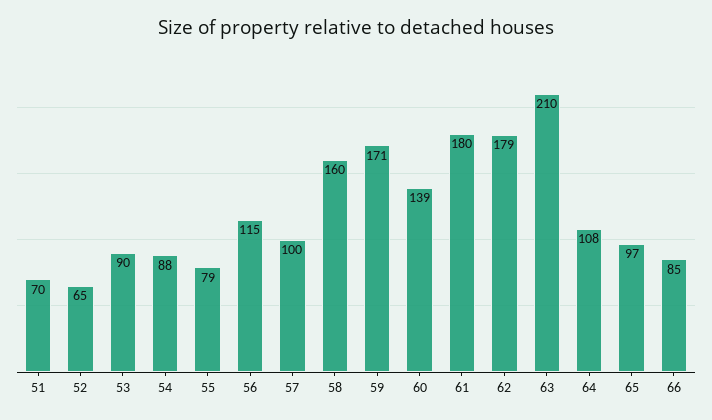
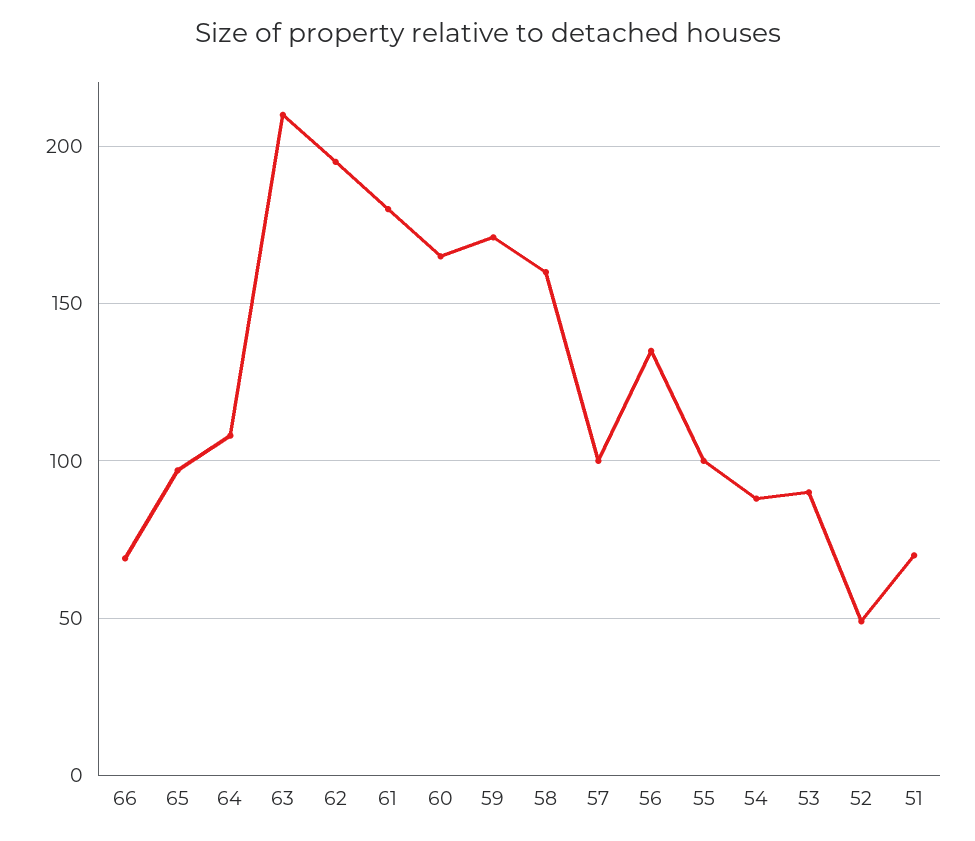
52: 65 -> 50
55: 79 -> 100
56: 115 -> 135
60: 139 -> 165
62: 179 -> 195
66: 85 -> 70

